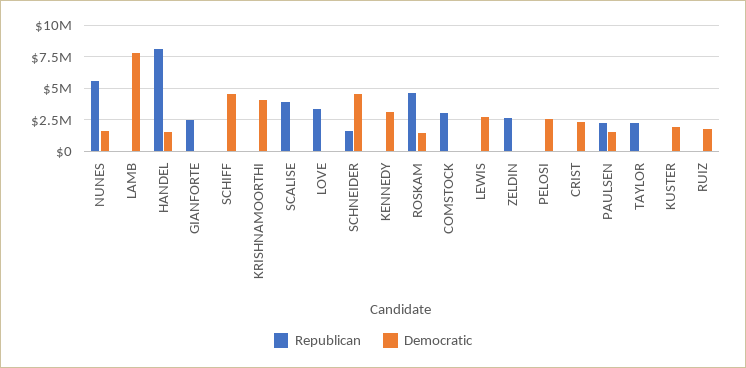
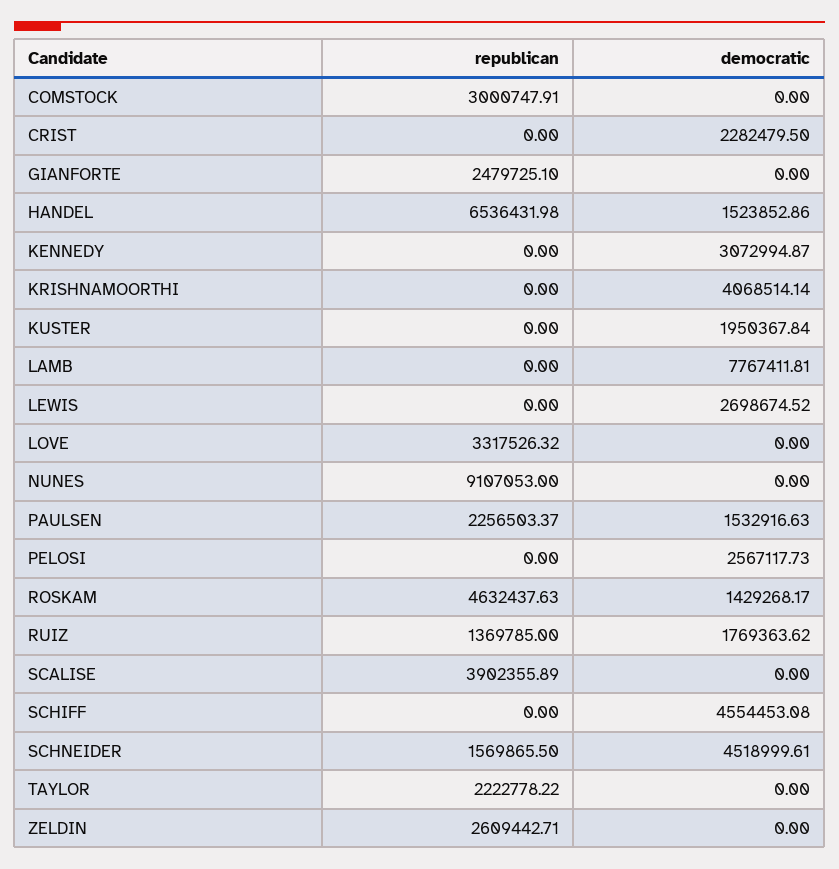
Republican, NUNES: 5500000 -> 9107053
Democratic, NUNES: 1500000 -> 0
Republican, HANDEL: 8000000 -> 6536431.98
Republican, RUIZ: 0 -> 1369785

